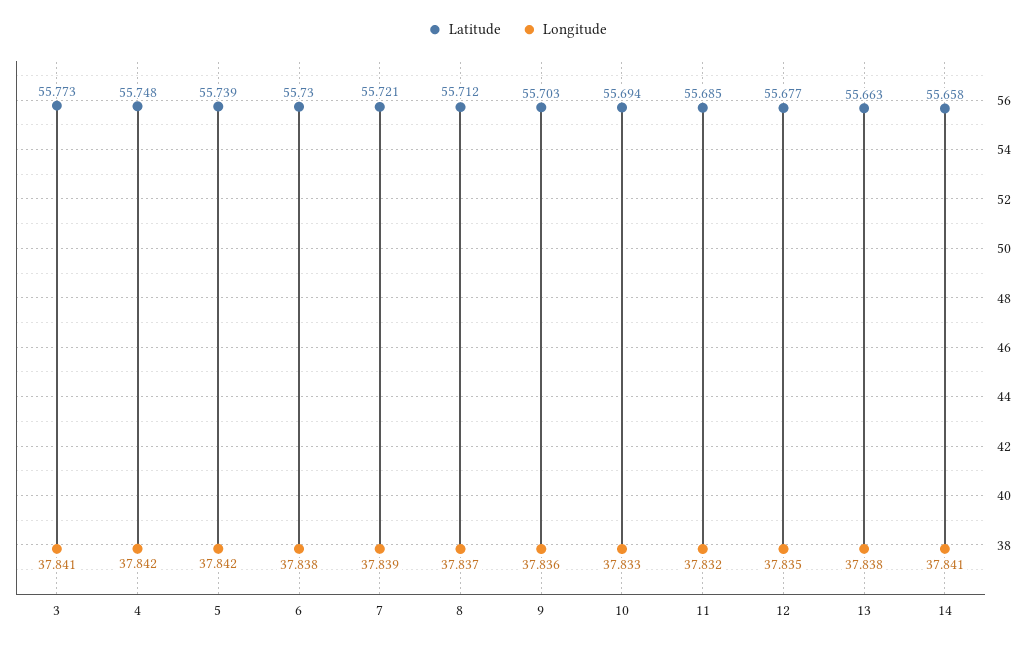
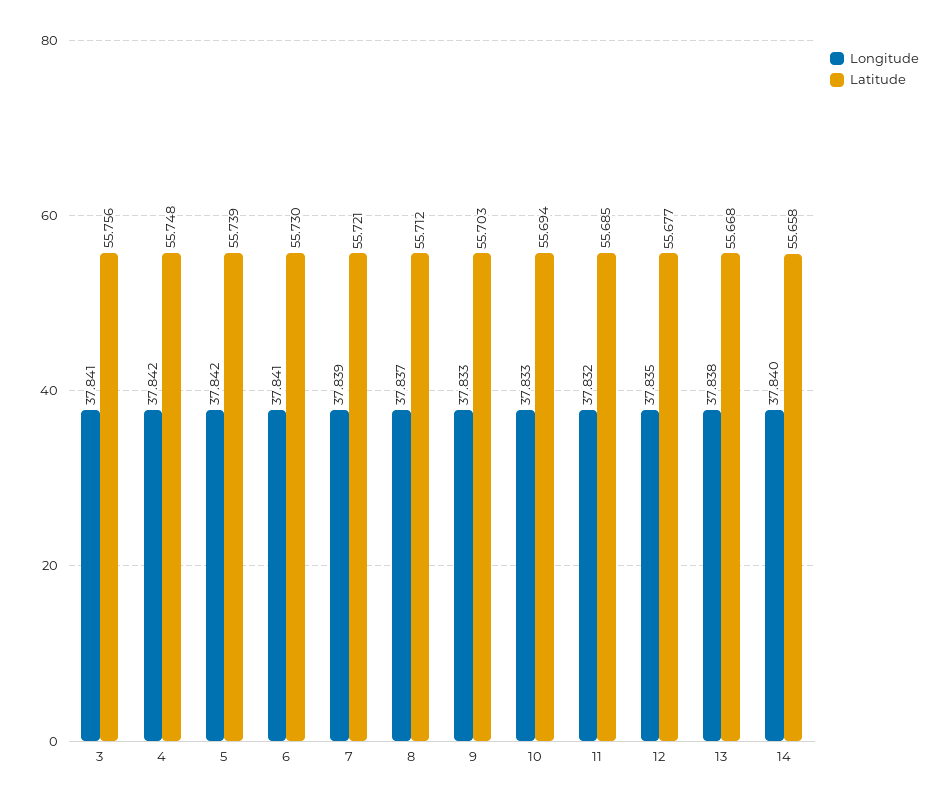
Latitude, 3: 55.773 -> 55.756
Longitude, 6: 37.838 -> 37.841
Longitude, 9: 37.836 -> 37.833
Latitude, 13: 55.663 -> 55.668
Longitude, 14: 37.841 -> 37.84

